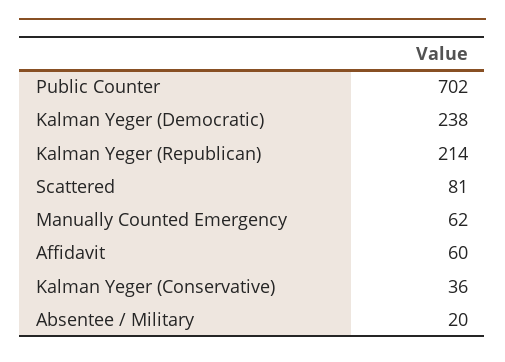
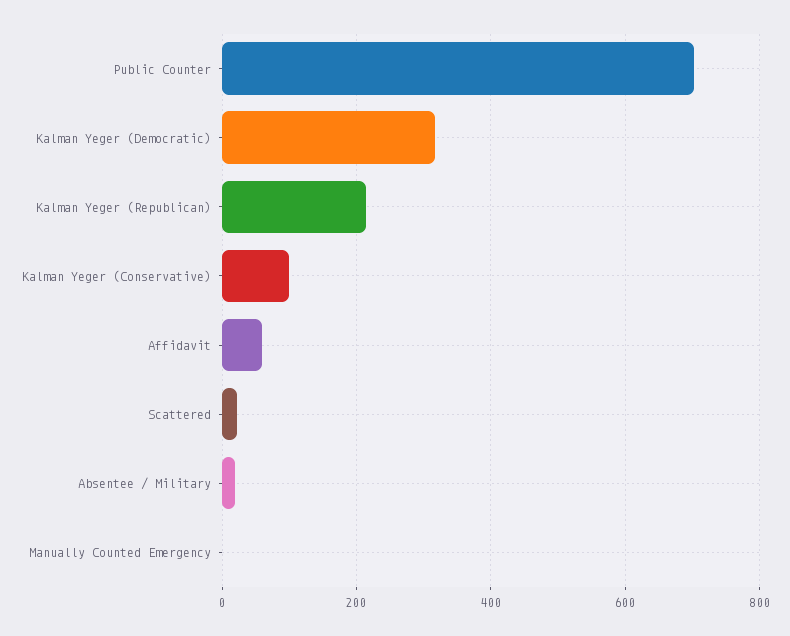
Kalman Yeger (Democratic): 238 -> 320
Scattered: 81 -> 20
Manually Counted Emergency: 62 -> 0
Kalman Yeger (Conservative): 36 -> 100

